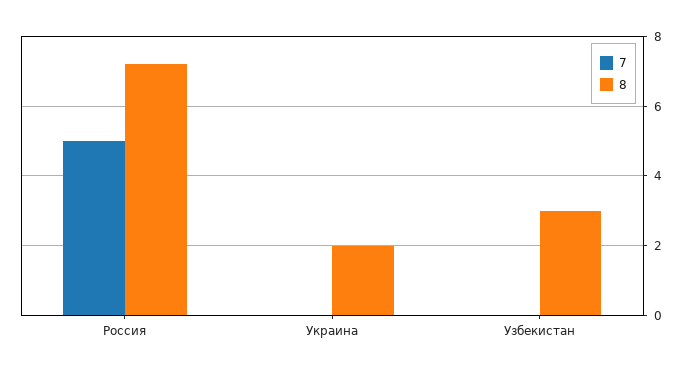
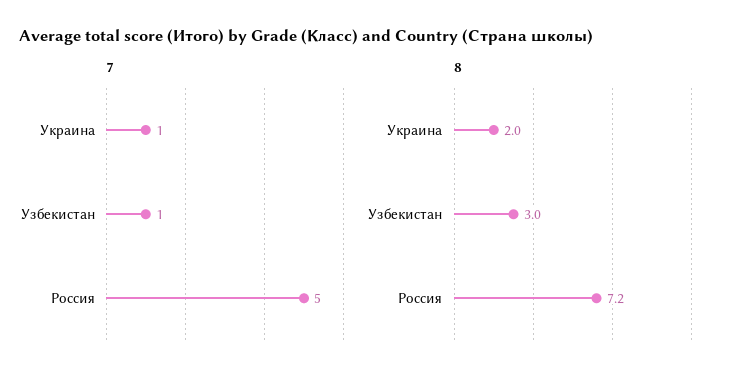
7, Украина: 0 -> 1
7, Узбекистан: 0 -> 1

